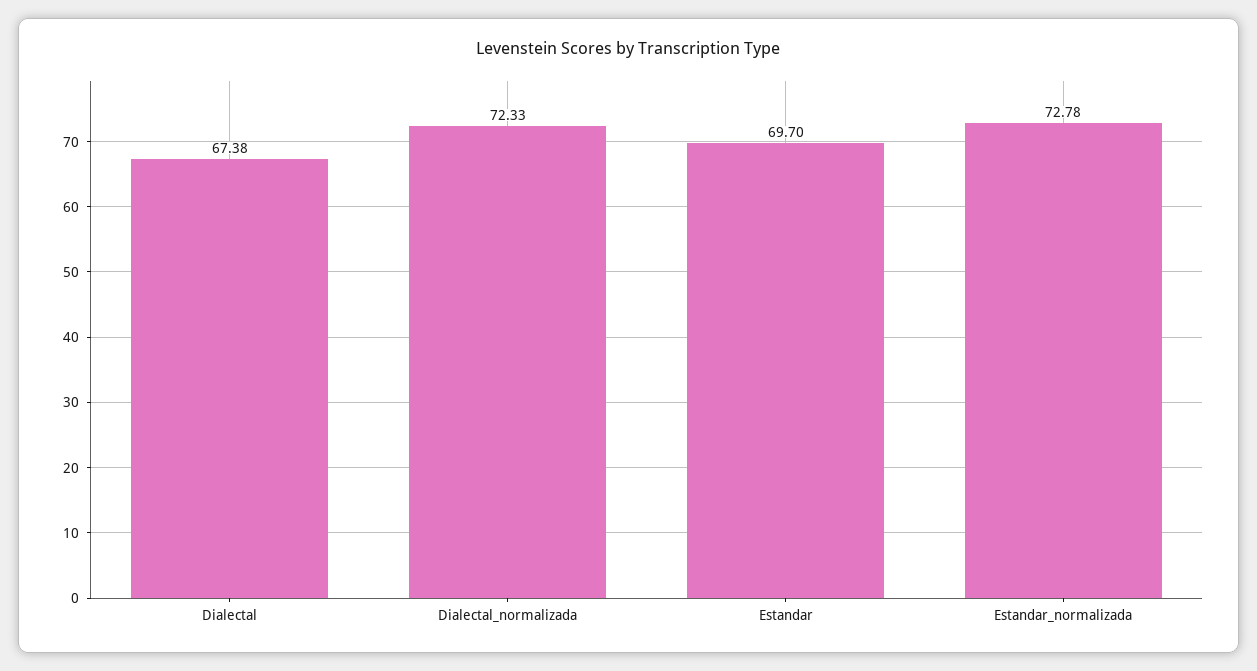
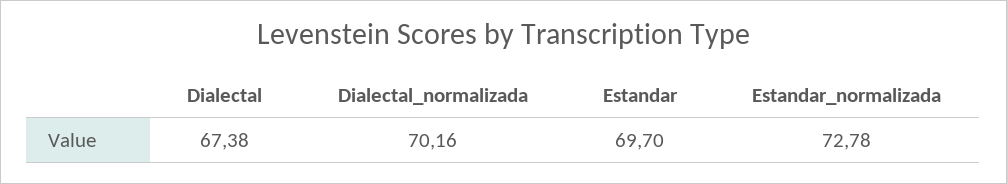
Dialectal_normalizada: 72.33 -> 70.16

